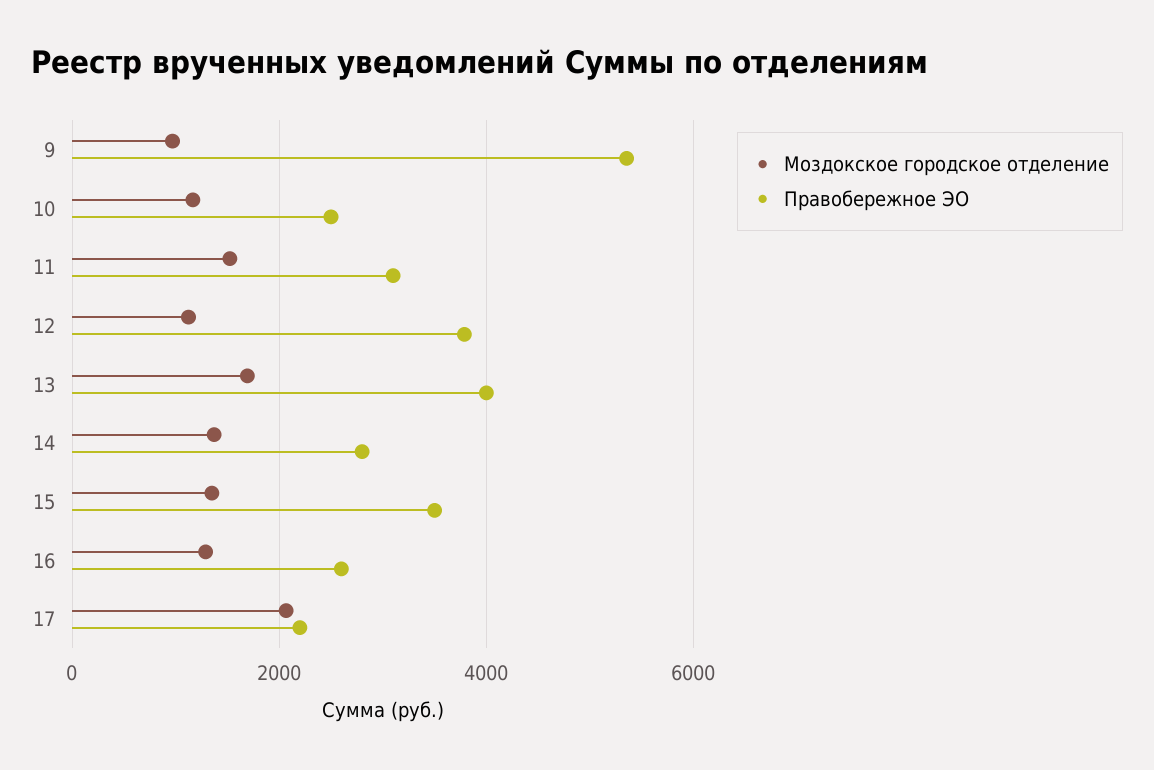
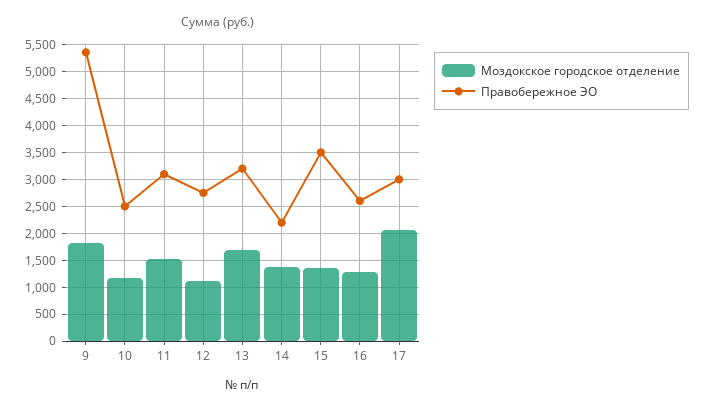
Моздокское городское отделение, 9: 1000 -> 1750
Правобережное ЭО, 12: 3800 -> 2750
Правобережное ЭО, 13: 4000 -> 3250
Правобережное ЭО, 14: 2800 -> 2250
Правобережное ЭО, 17: 2200 -> 3000

